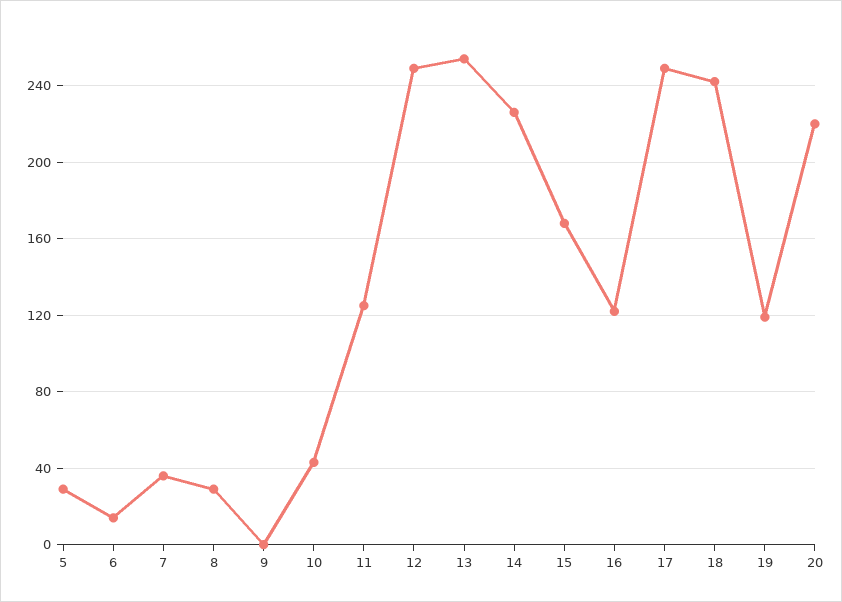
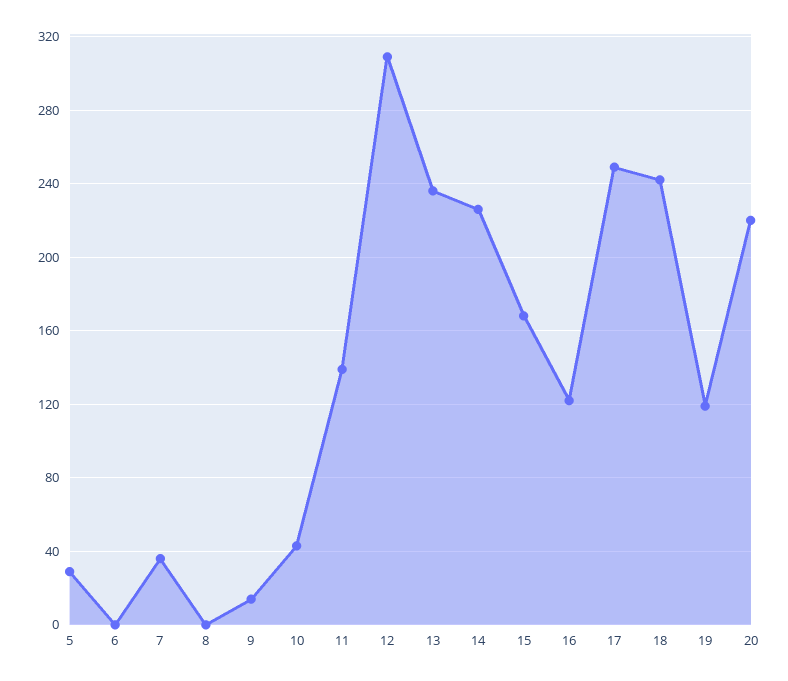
6: 15 -> 0
8: 30 -> 0
9: 0 -> 15
11: 125 -> 140
12: 250 -> 310
13: 255 -> 235

